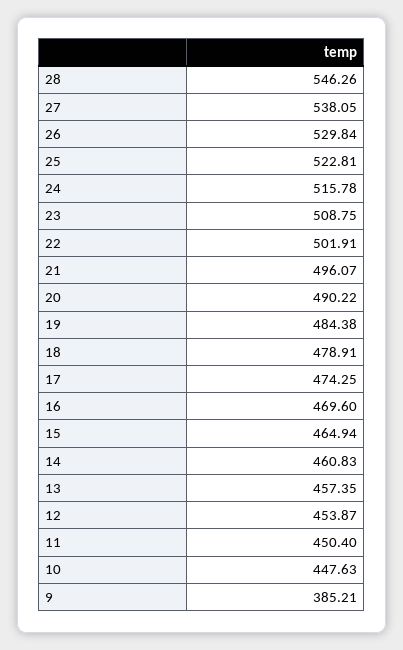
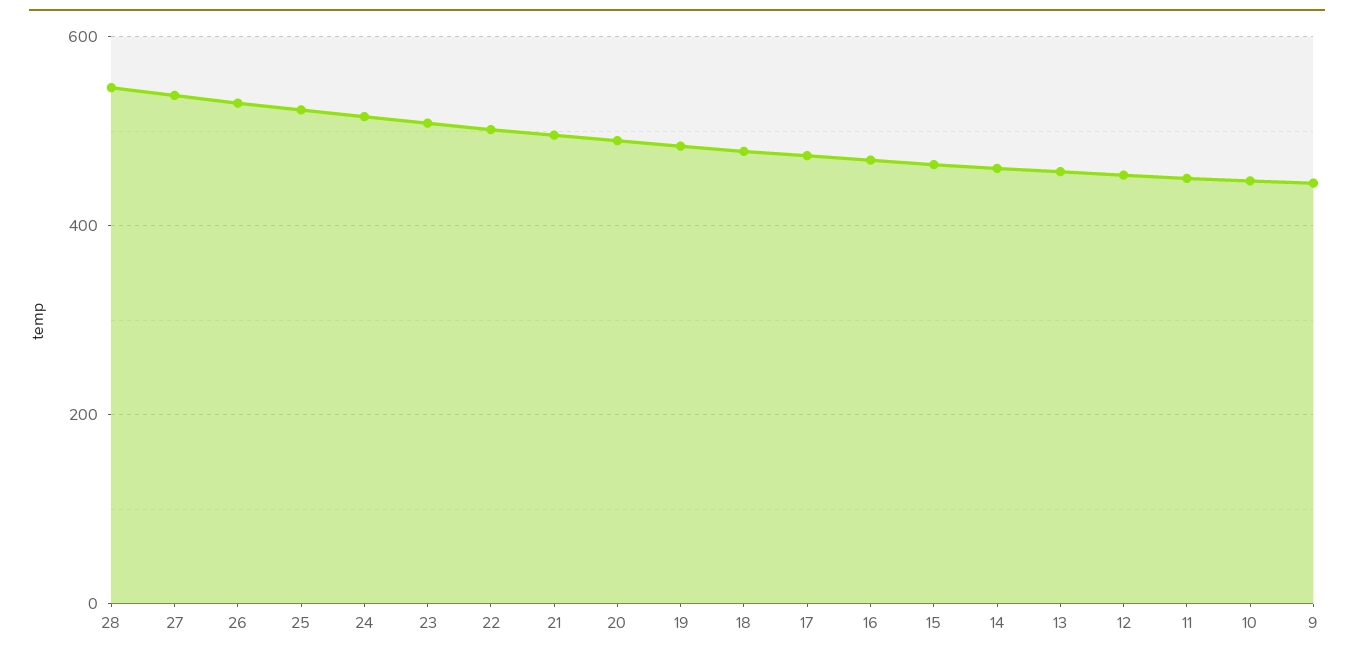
9: 385.21 -> 440

